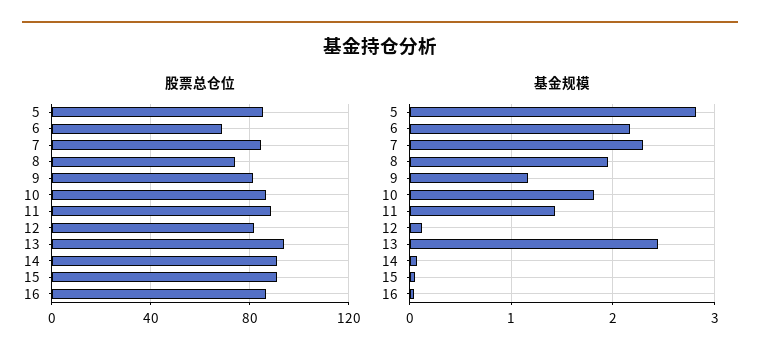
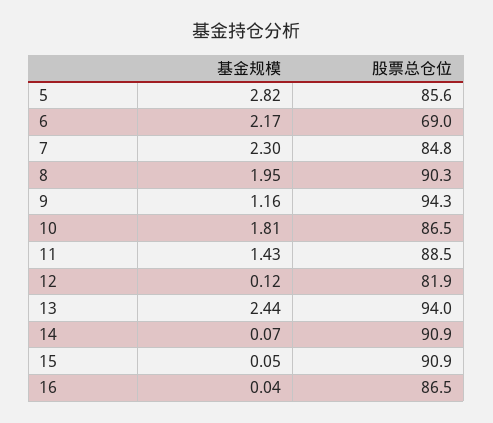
股票总仓位, 8: 75 -> 90.3
股票总仓位, 9: 80 -> 94.3

